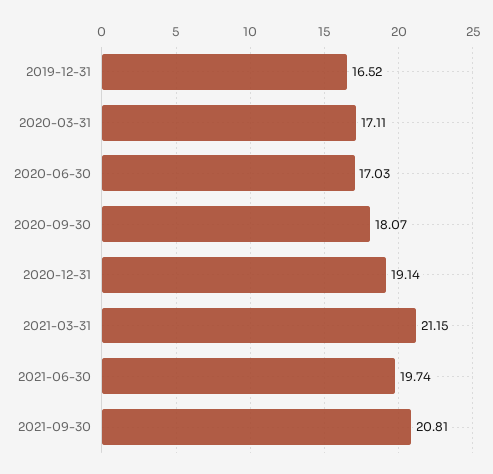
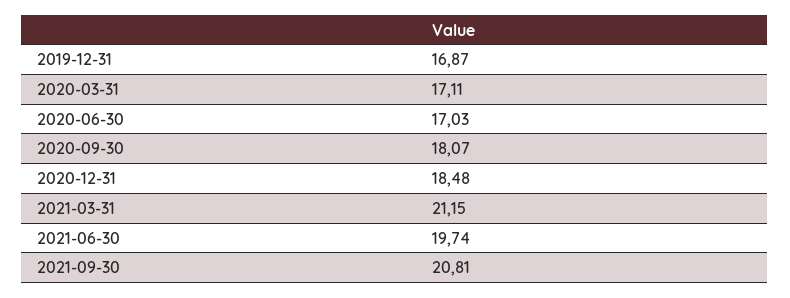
2019-12-31: 16.52 -> 16.87
2020-12-31: 19.14 -> 18.48

